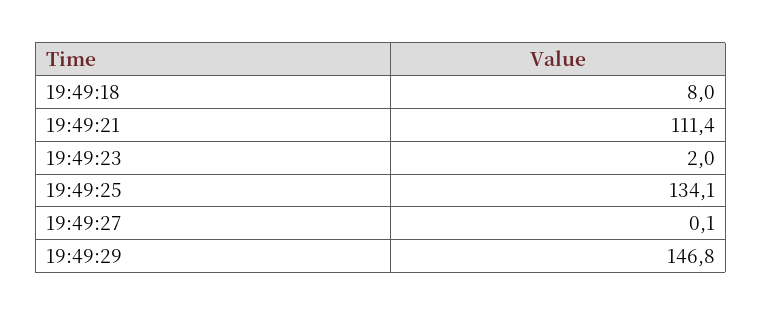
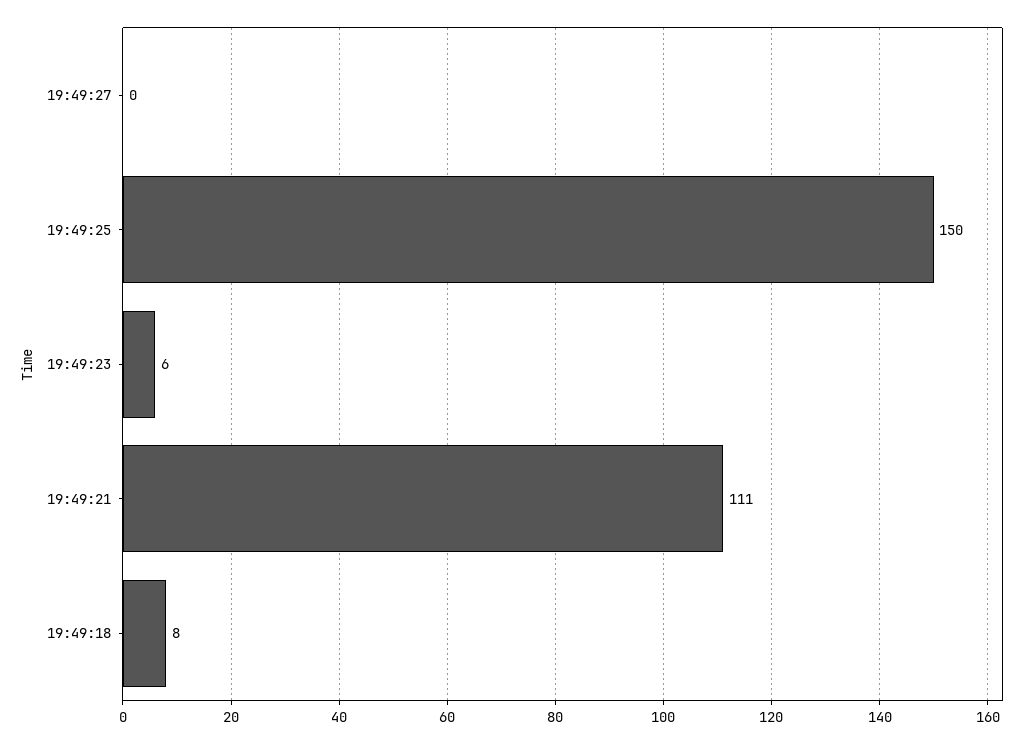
19:49:23: 2 -> 6
19:49:25: 134.1 -> 150
19:49:29: 146.8 -> none

